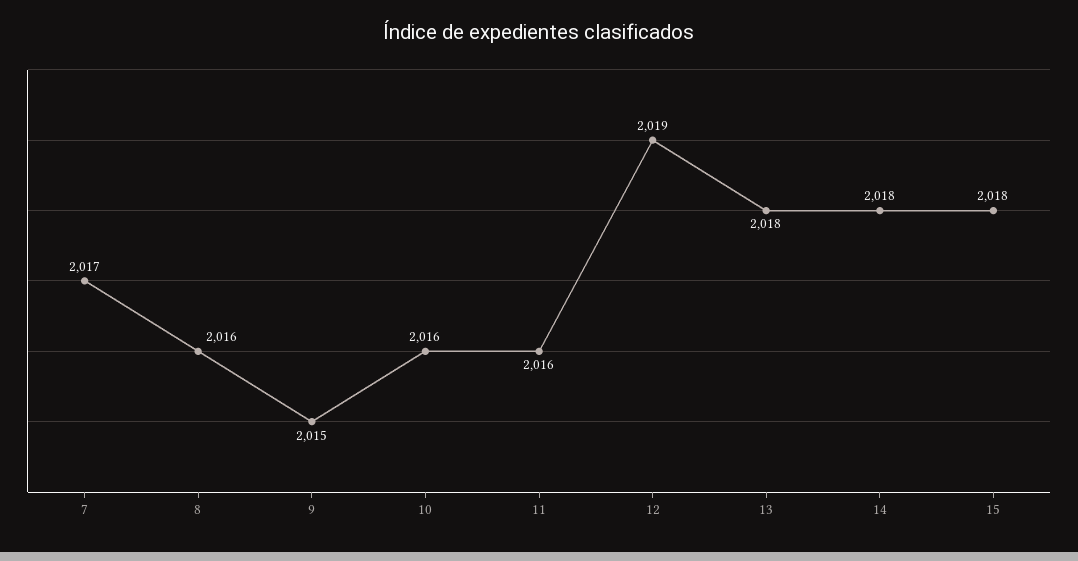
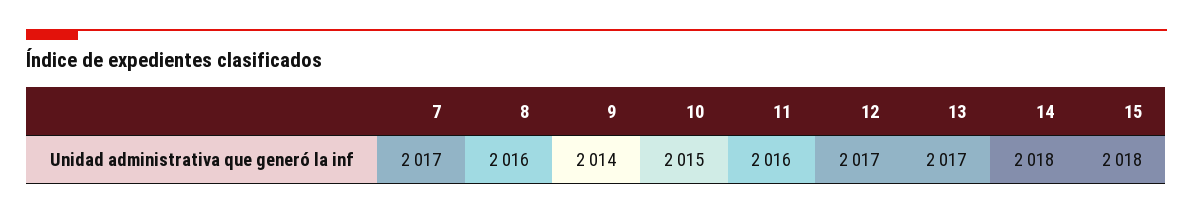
9: 2015 -> 2014
10: 2016 -> 2015
12: 2019 -> 2017
13: 2018 -> 2017

